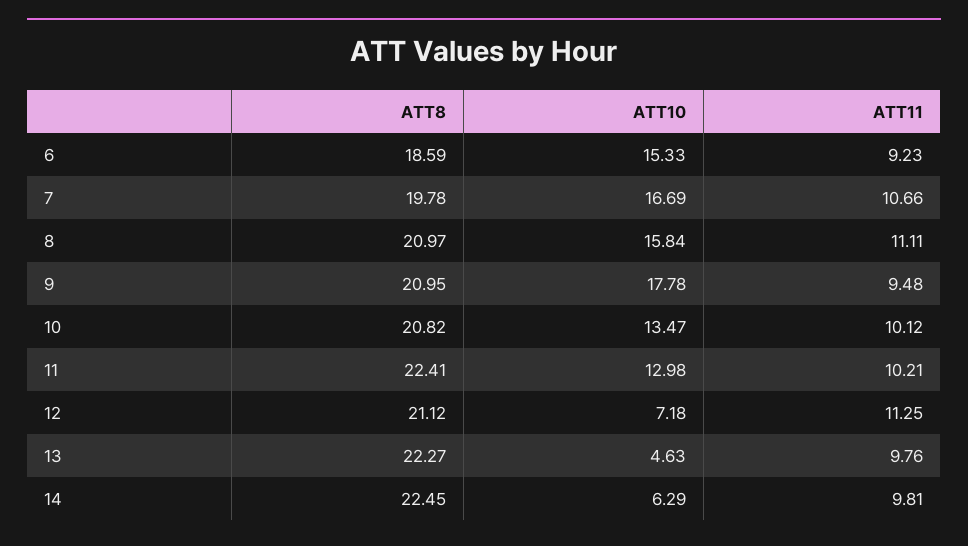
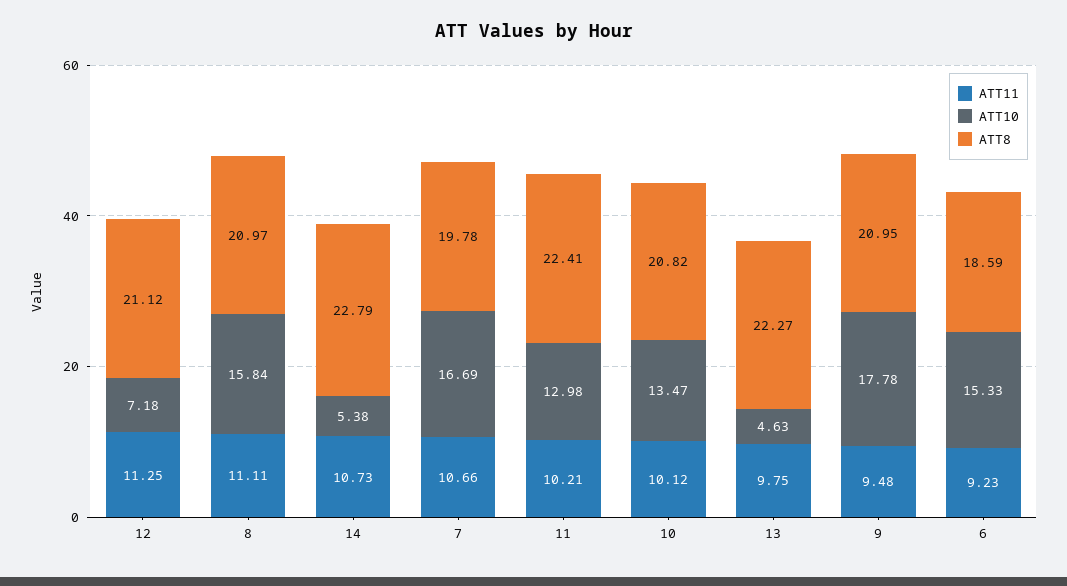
ATT11, 13: 9.76 -> 9.75
ATT8, 14: 22.45 -> 22.79
ATT10, 14: 6.29 -> 5.38
ATT11, 14: 9.81 -> 10.73

